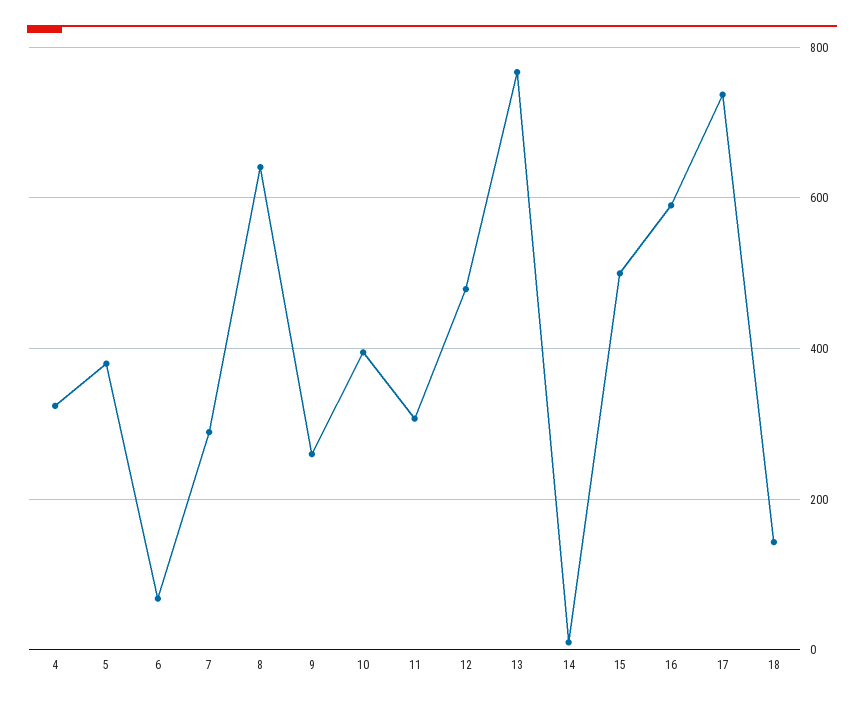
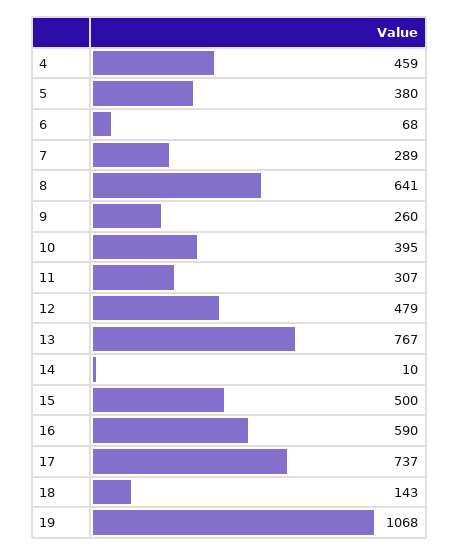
4: 320 -> 459
19: none -> 1068

